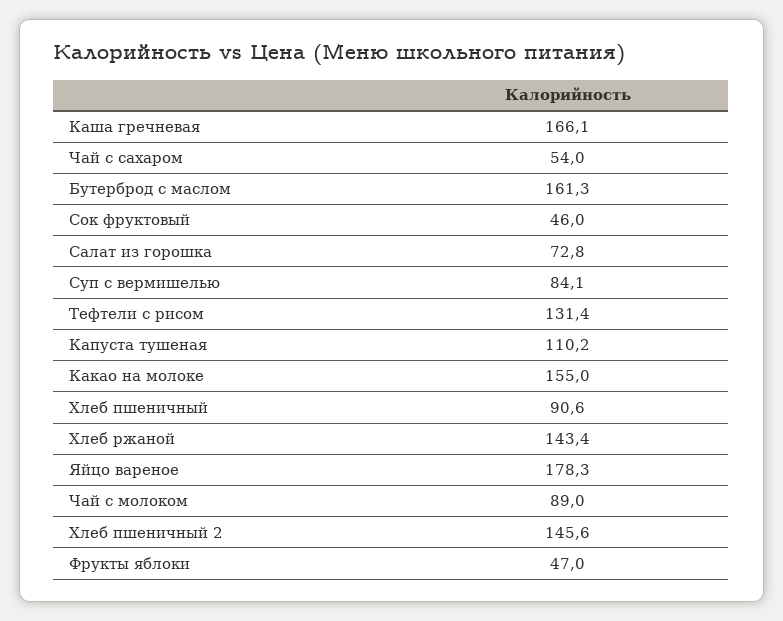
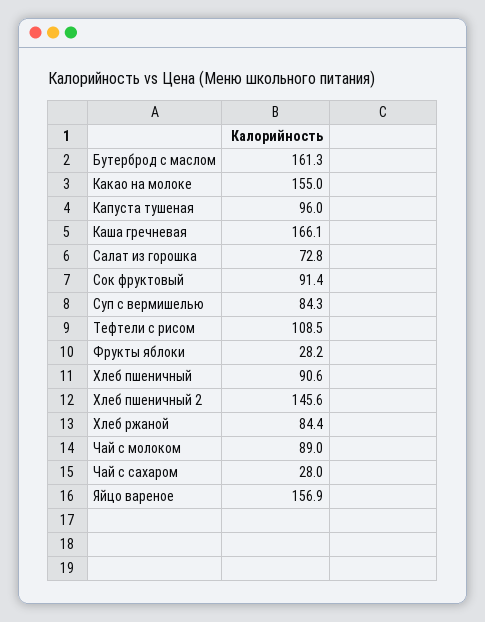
Чай с сахаром: 54 -> 28
Сок фруктовый: 46 -> 91.4
Суп с вермишелью: 84.1 -> 84.3
Тефтели с рисом: 131.4 -> 108.5
Капуста тушеная: 110.2 -> 96
Хлеб ржаной: 143.4 -> 84.4
Яйцо вареное: 178.3 -> 156.9
Фрукты яблоки: 47 -> 28.2

